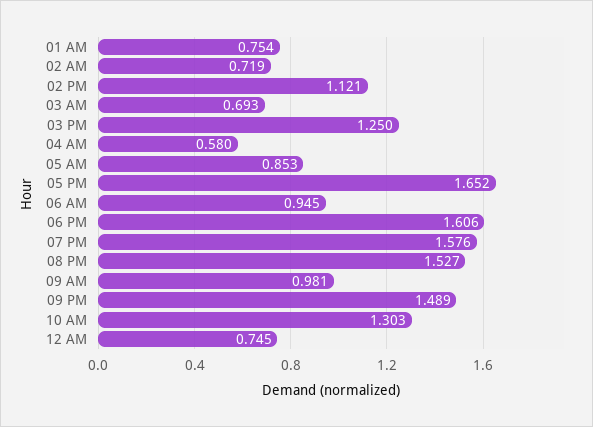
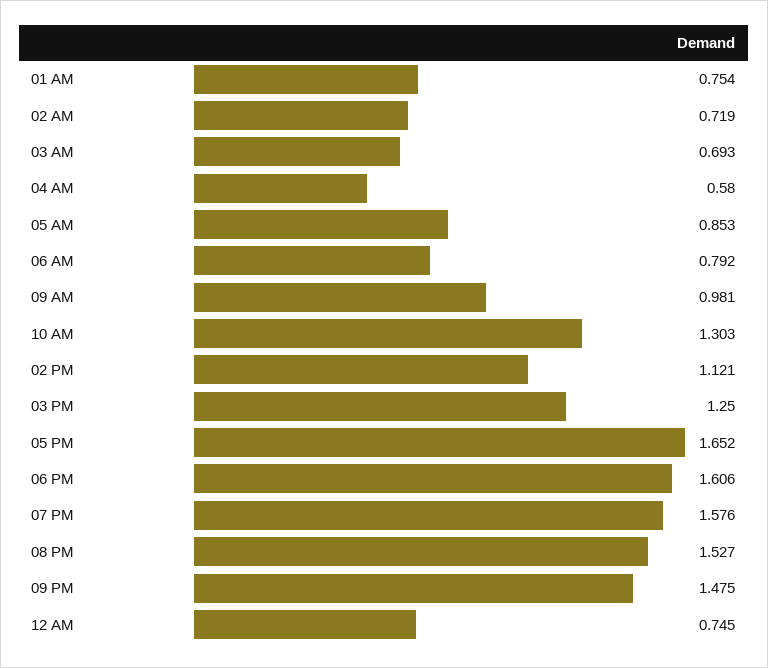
06 AM: 0.945 -> 0.792
09 PM: 1.489 -> 1.475

